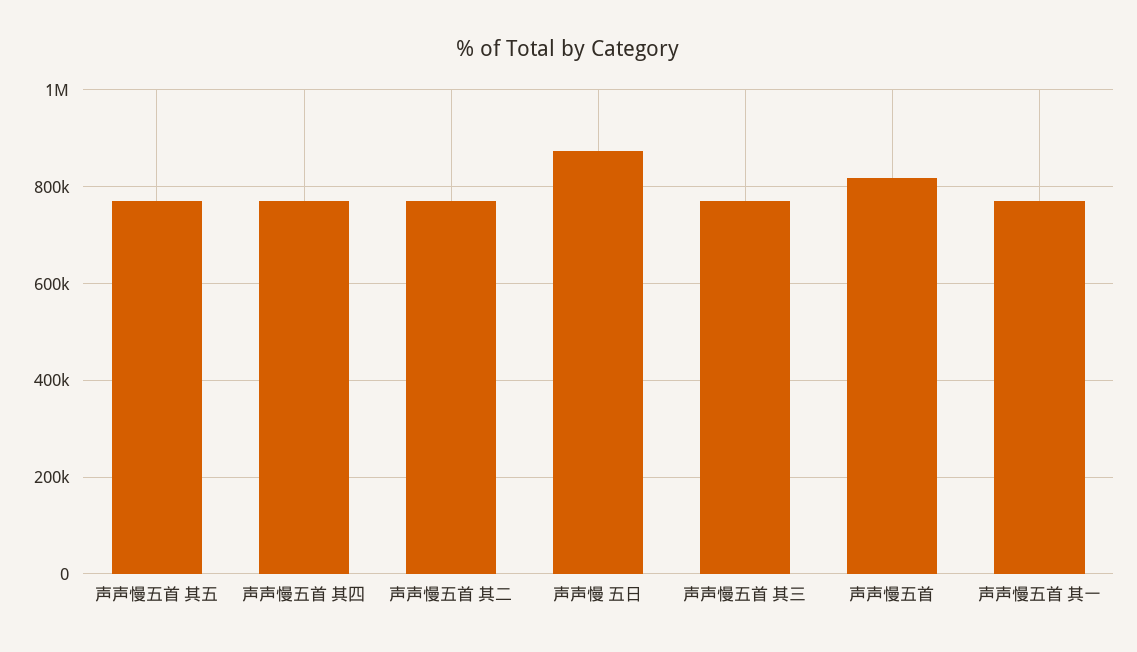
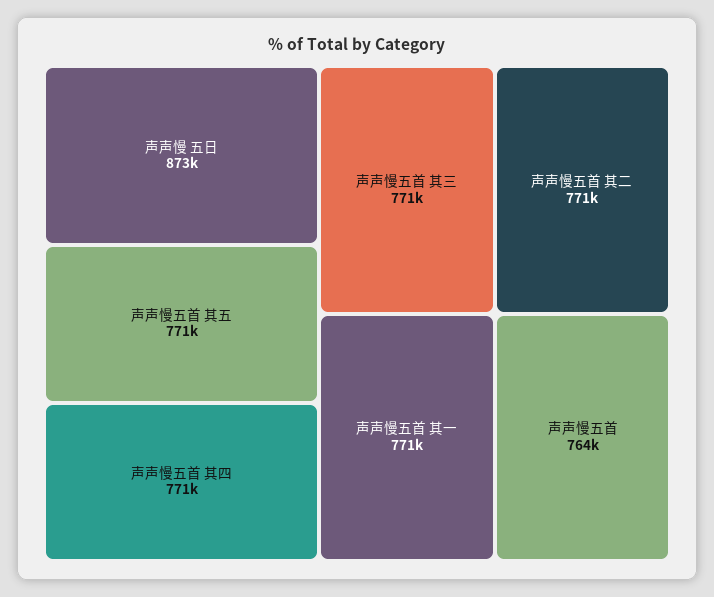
声声慢五首: 820000 -> 764000

